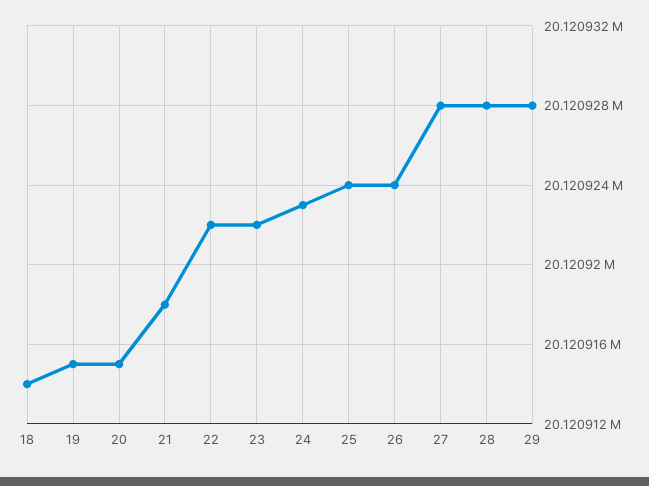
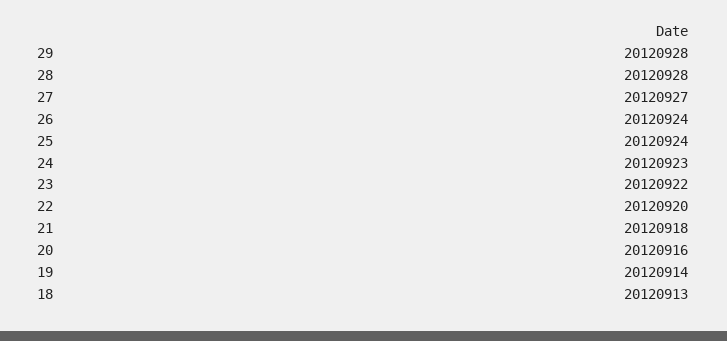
18: 20120914 -> 20120913
19: 20120915 -> 20120914
20: 20120915 -> 20120916
22: 20120922 -> 20120920
27: 20120928 -> 20120927

